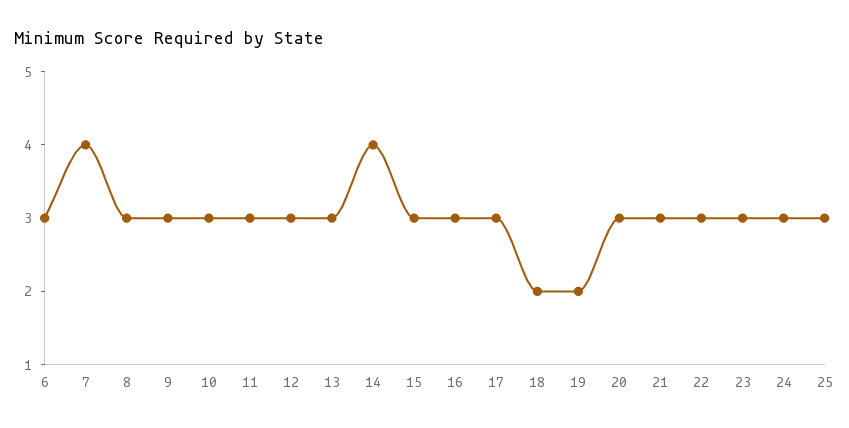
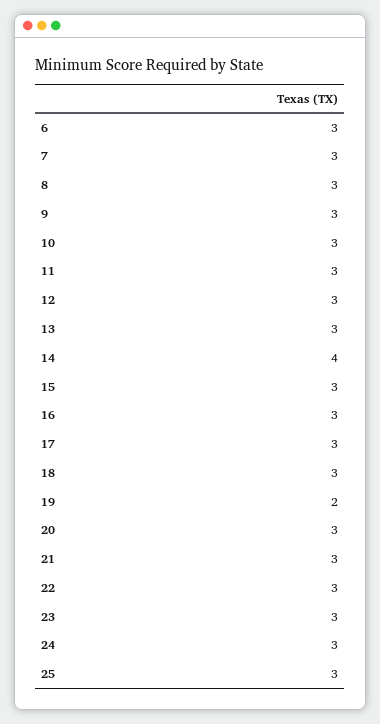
7: 4 -> 3
18: 2 -> 3

